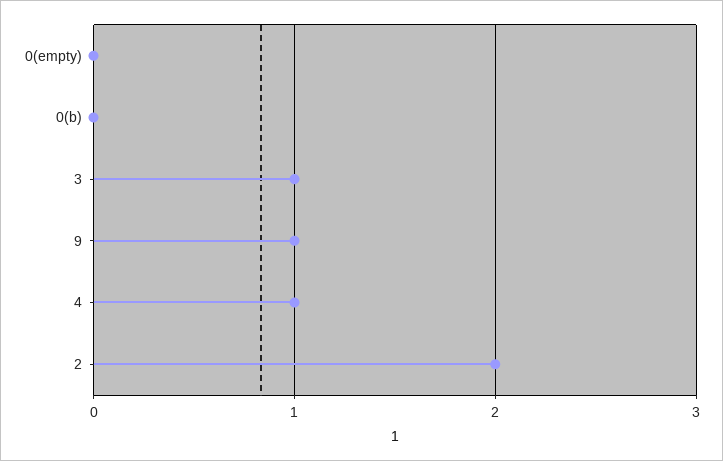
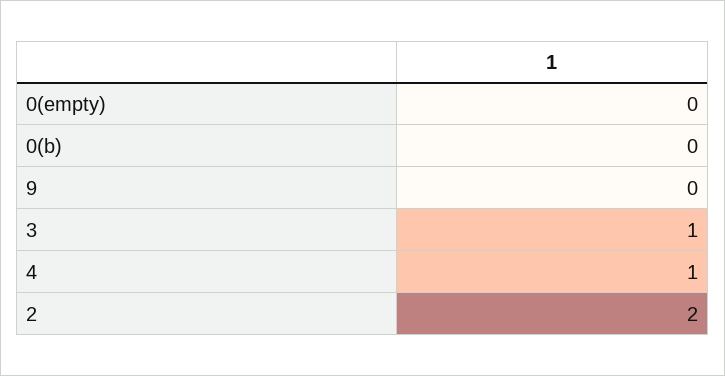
9: 1 -> 0

